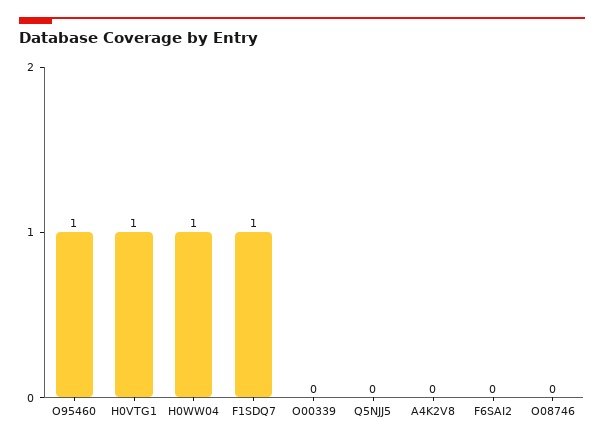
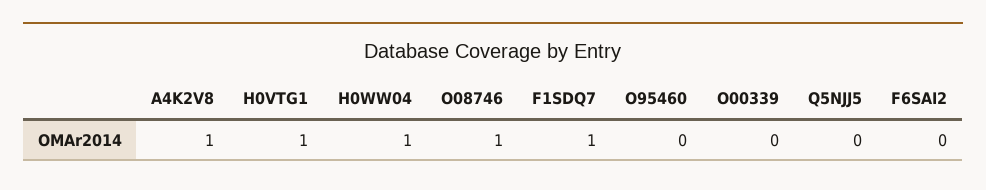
O95460: 1 -> 0
A4K2V8: 0 -> 1
O08746: 0 -> 1

